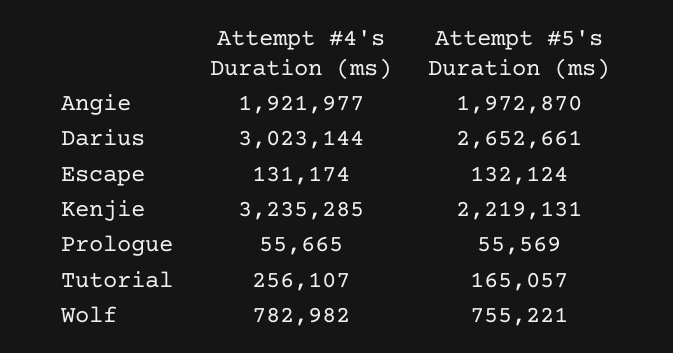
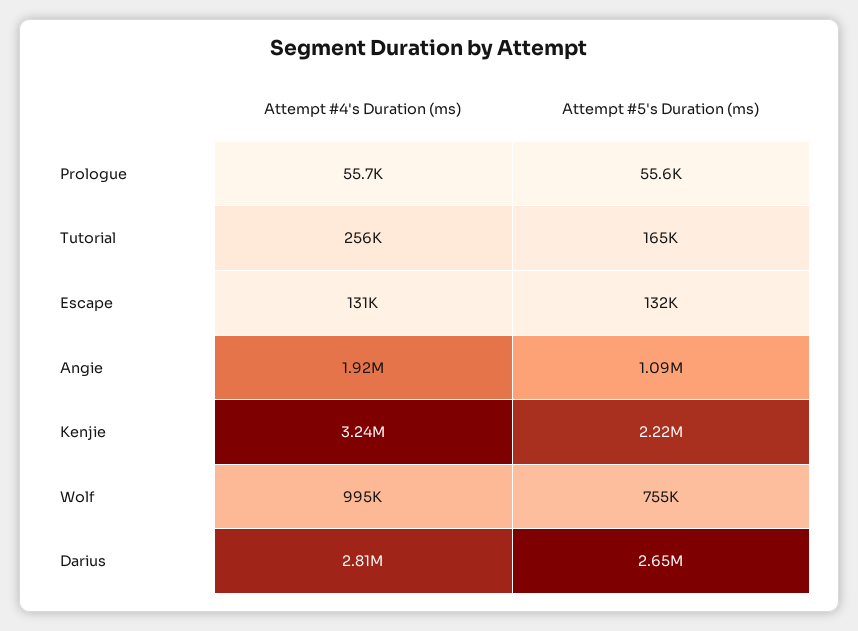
Attempt #5's Duration (ms), Angie: 1972870 -> 1090000
Attempt #4's Duration (ms), Darius: 3023144 -> 2810000
Attempt #4's Duration (ms), Wolf: 782982 -> 995000

